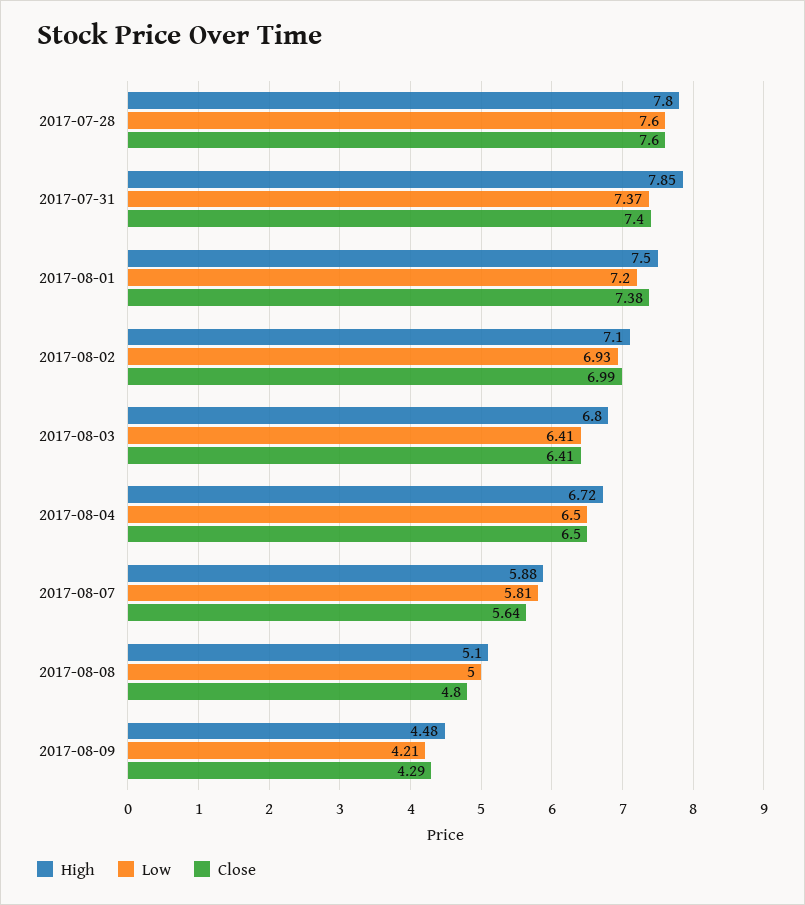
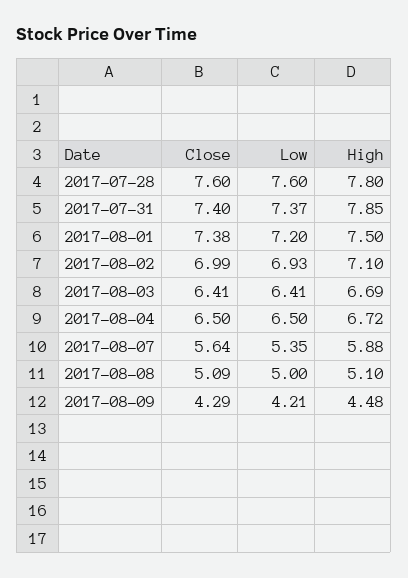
High, 2017-08-03: 6.8 -> 6.69
Low, 2017-08-07: 5.81 -> 5.35
Close, 2017-08-08: 4.8 -> 5.09

